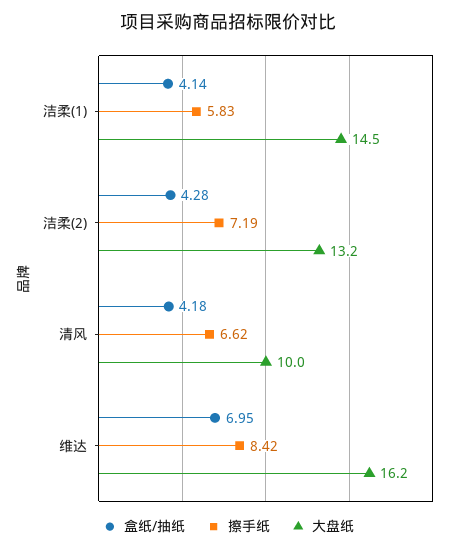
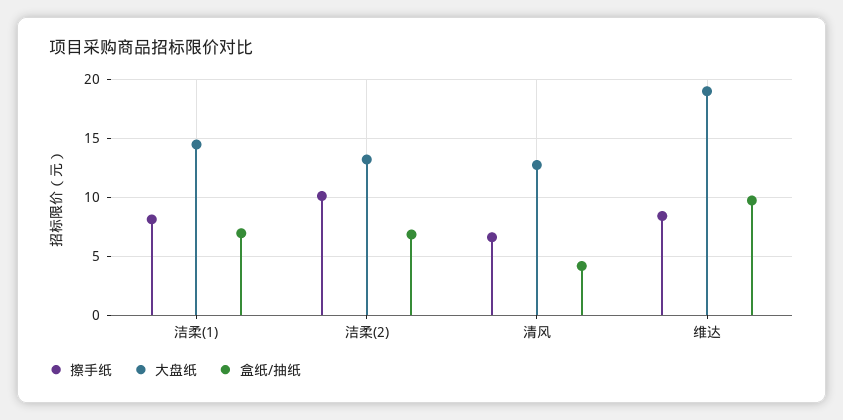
盒纸/抽纸, 洁柔(1): 4.14 -> 7
擦手纸, 洁柔(1): 5.83 -> 8
盒纸/抽纸, 洁柔(2): 4.28 -> 7
擦手纸, 洁柔(2): 7.19 -> 10
大盘纸, 清风: 10 -> 13
盒纸/抽纸, 维达: 6.95 -> 10
大盘纸, 维达: 16.2 -> 19

